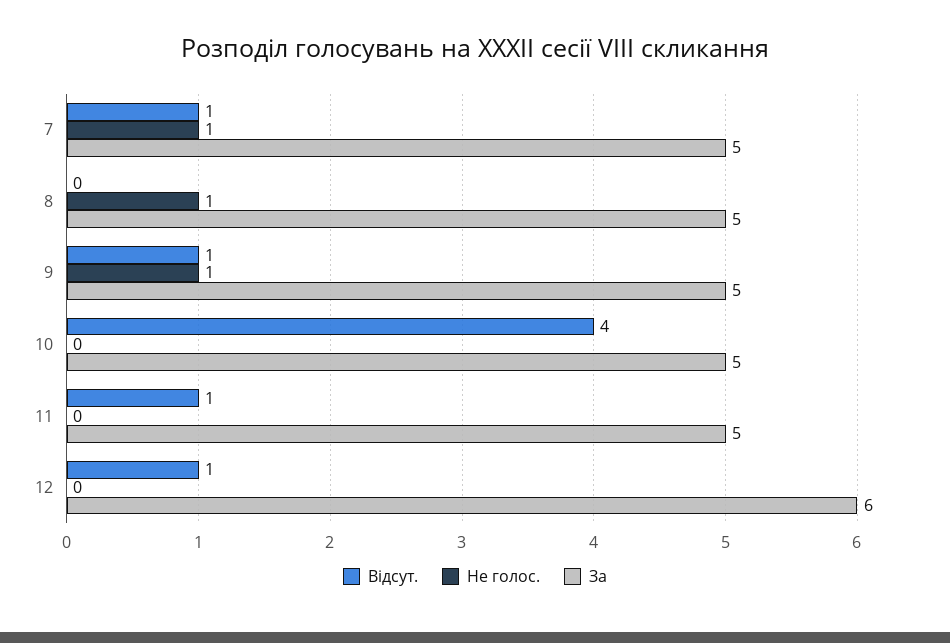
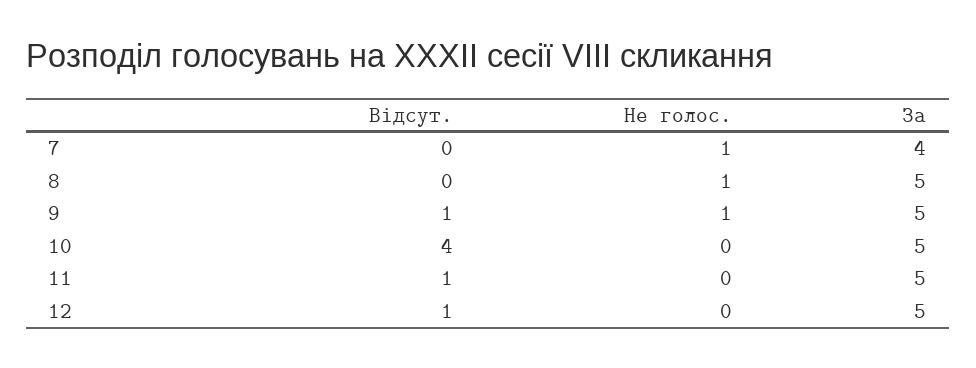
Відсут., 7: 1 -> 0
За, 7: 5 -> 4
За, 12: 6 -> 5

